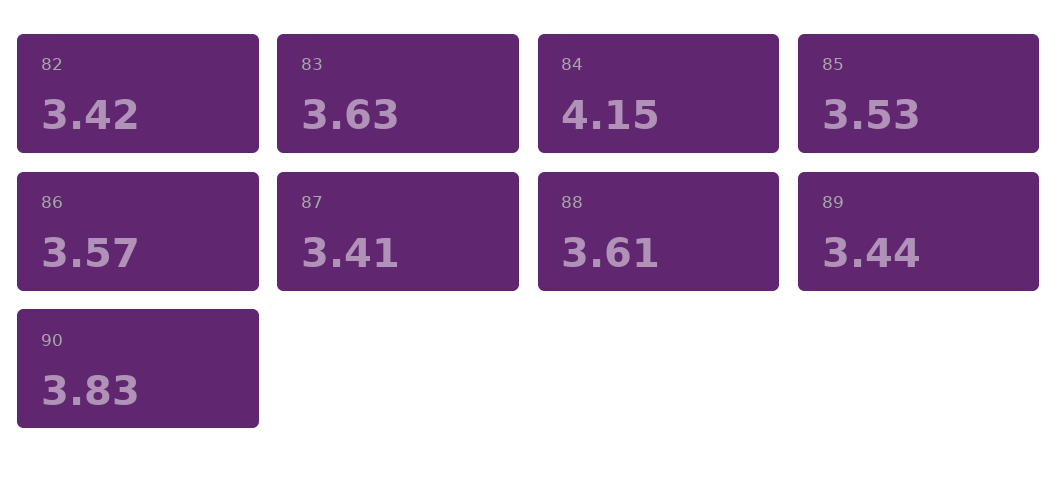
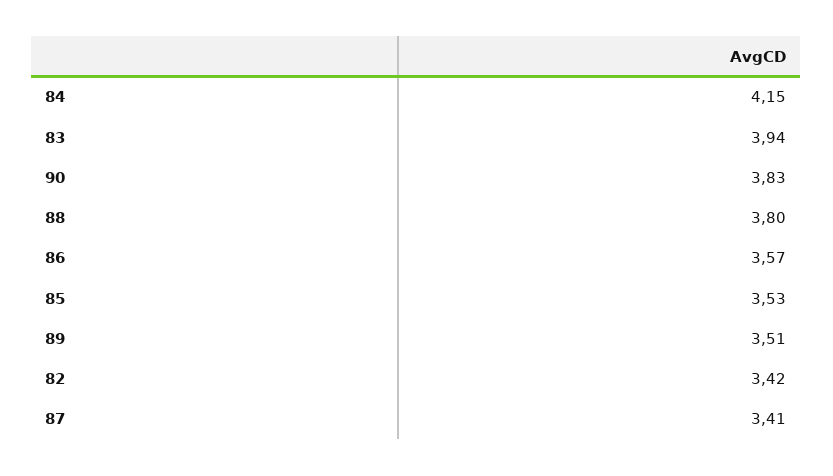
83: 3.63 -> 3.94
88: 3.61 -> 3.8
89: 3.44 -> 3.51

